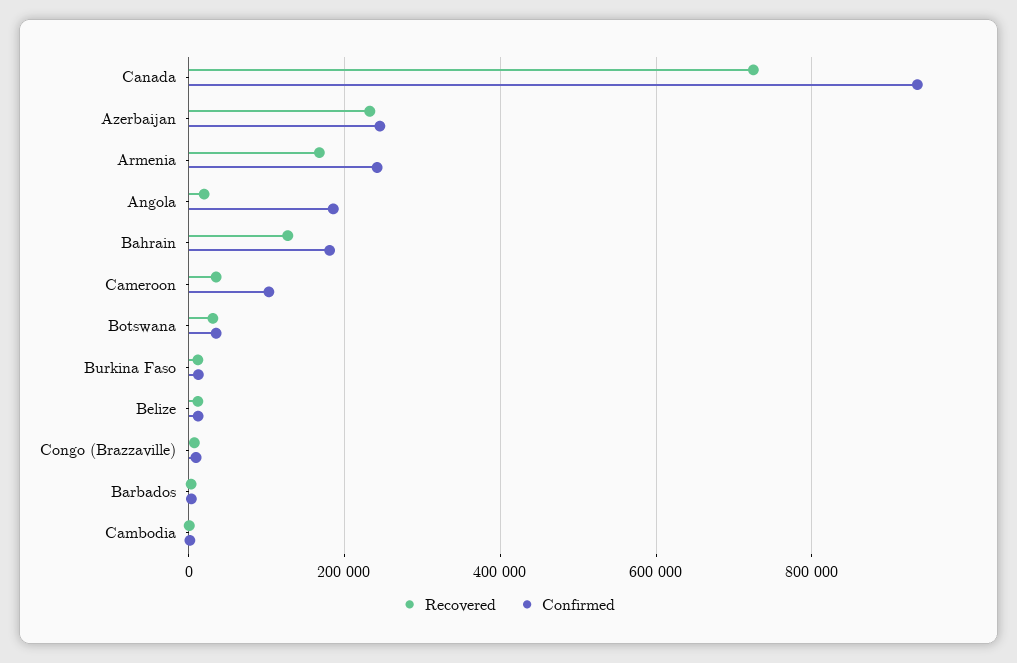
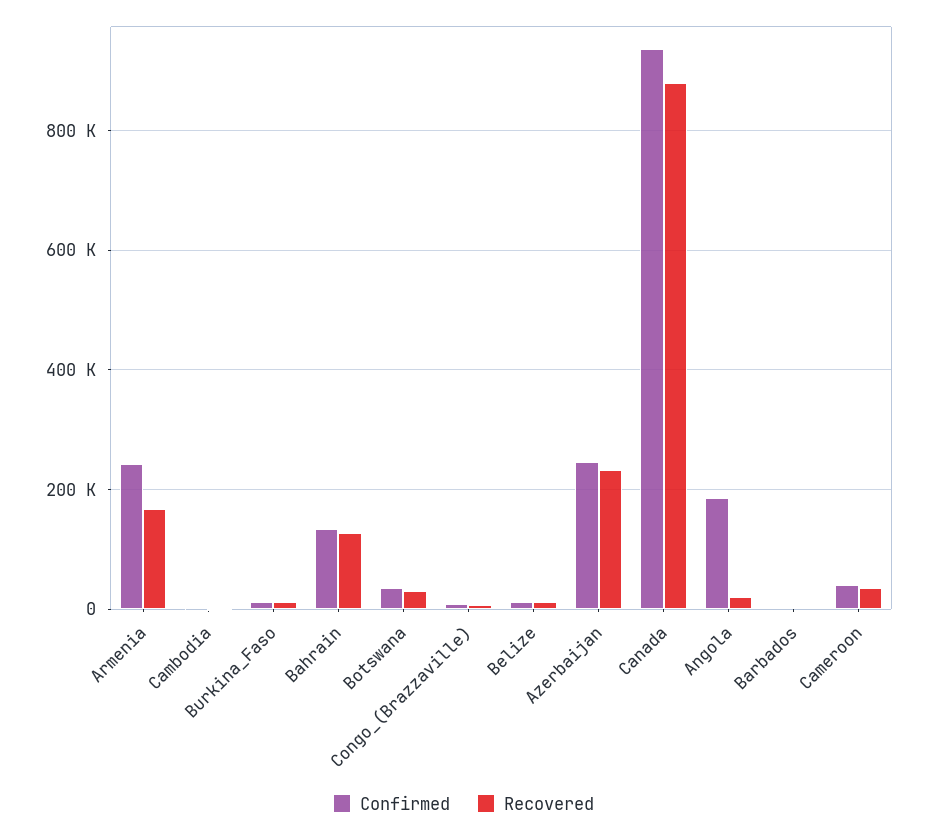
Recovered, Canada: 720000 -> 880000
Confirmed, Bahrain: 180000 -> 140000
Confirmed, Cameroon: 100000 -> 40000

